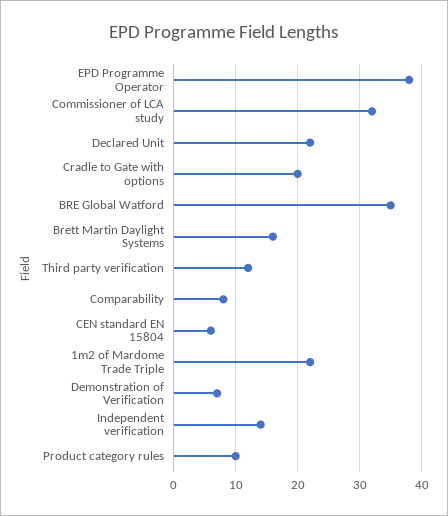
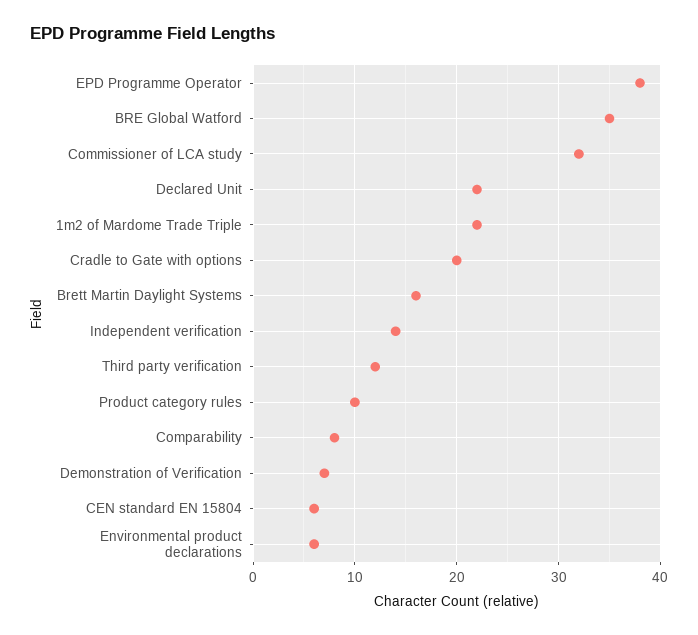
Environmental product declarations: none -> 6

